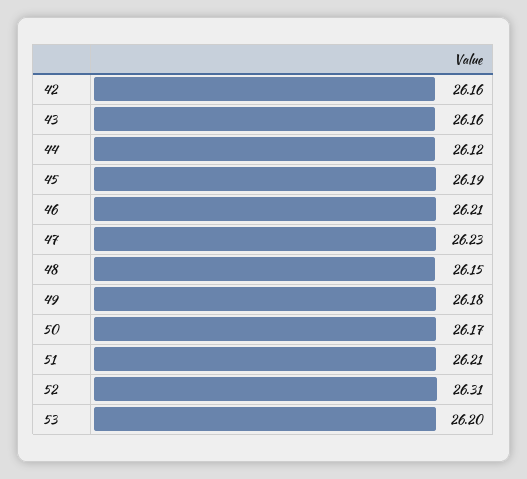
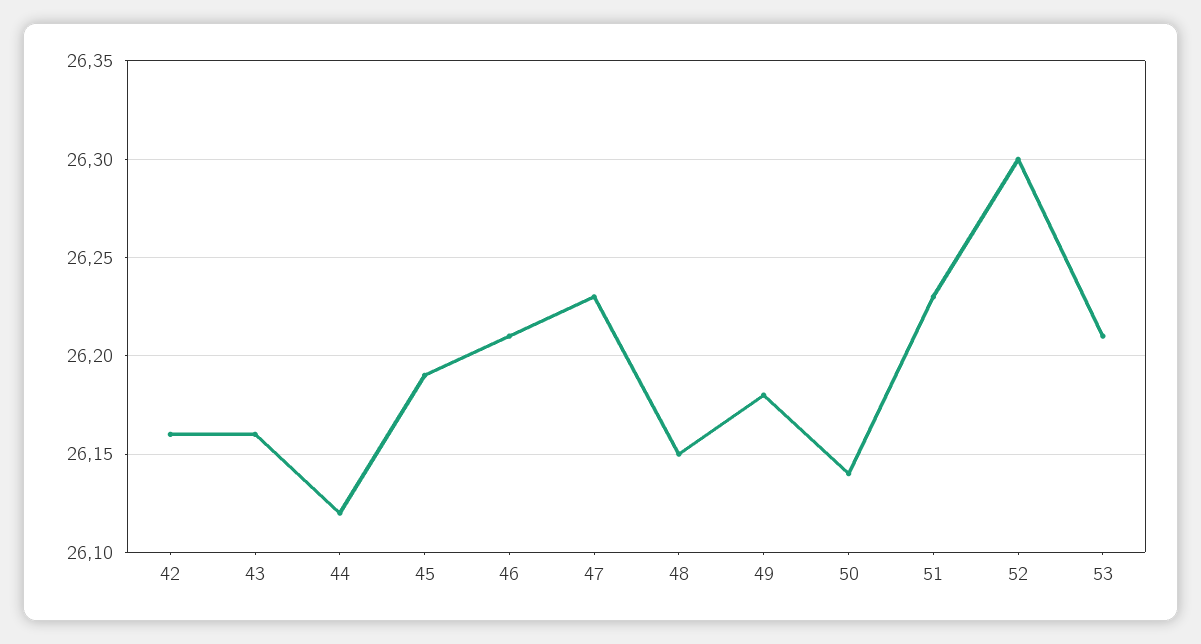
50: 26.17 -> 26.14
51: 26.21 -> 26.23
52: 26.31 -> 26.3
53: 26.2 -> 26.21

